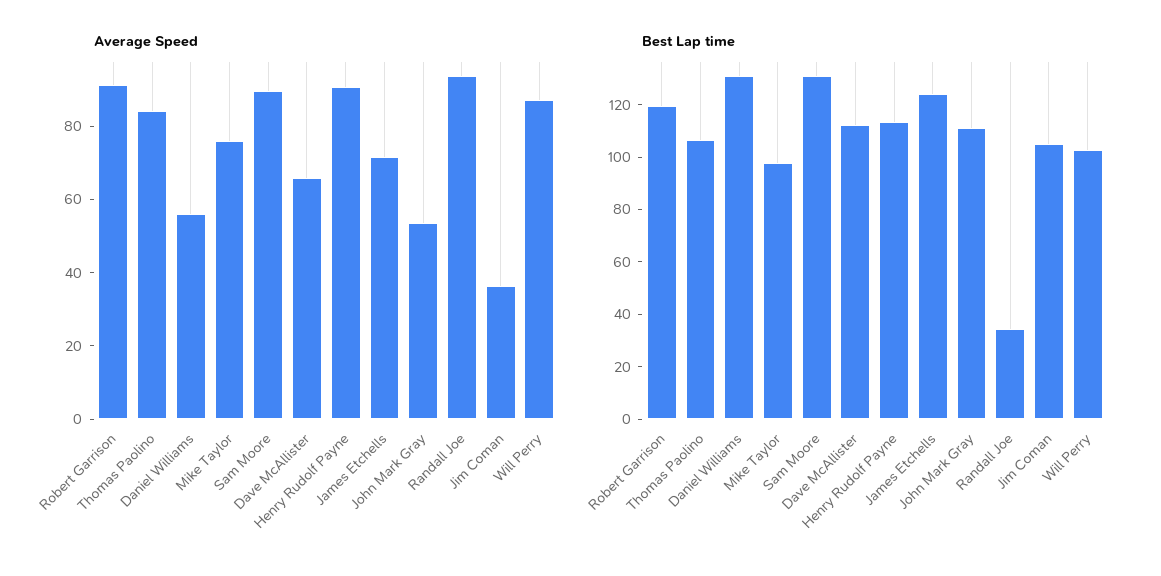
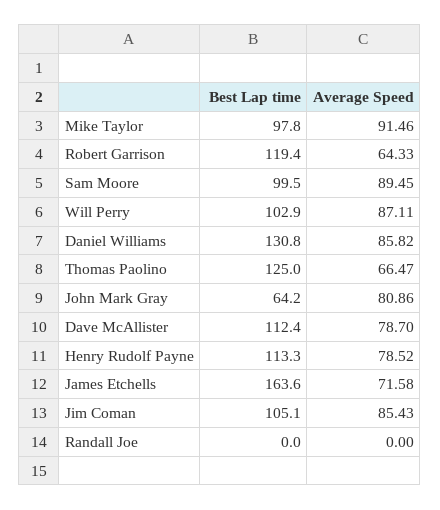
Average Speed, Robert Garrison: 90 -> 64.33
Average Speed, Thomas Paolino: 85 -> 66.47
Average Speed, Daniel Williams: 55 -> 85.82
Average Speed, Mike Taylor: 75 -> 91.46
Average Speed, Dave McAllister: 65 -> 78.7
Average Speed, Henry Rudolf Payne: 90 -> 78.52
Average Speed, John Mark Gray: 55 -> 80.86
Average Speed, Randall Joe: 95 -> 0
Average Speed, Jim Coman: 35 -> 85.43
Best Lap time, Thomas Paolino: 105 -> 125
Best Lap time, Sam Moore: 130 -> 99.5
Best Lap time, James Etchells: 125 -> 163.6
Best Lap time, John Mark Gray: 110 -> 64.2
Best Lap time, Randall Joe: 35 -> 0

